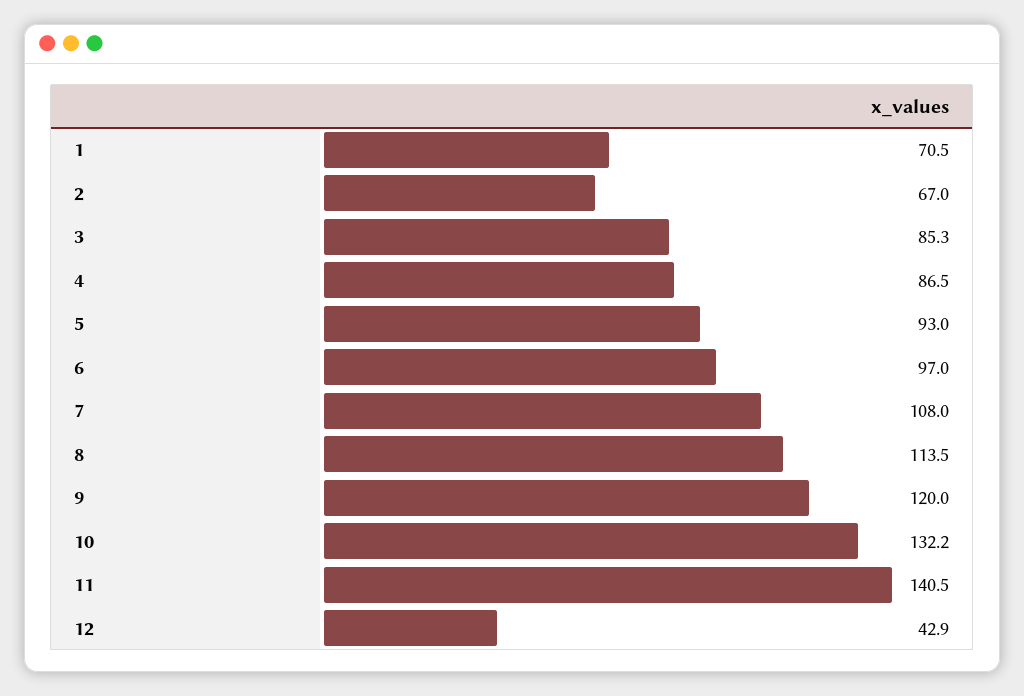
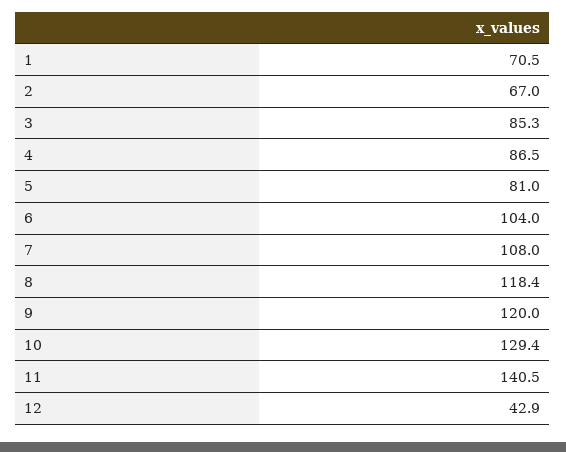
5: 93 -> 81
6: 97 -> 104
8: 113.5 -> 118.4
10: 132.2 -> 129.4

